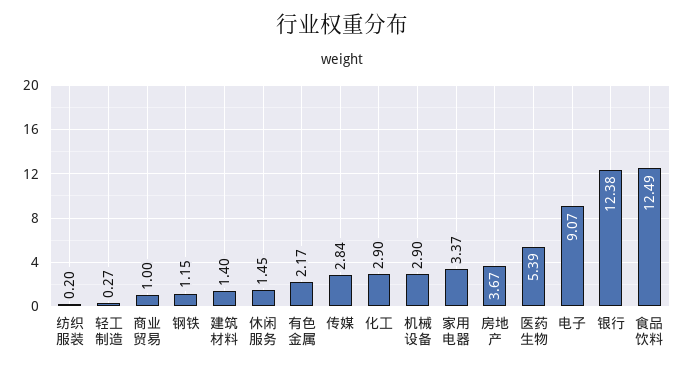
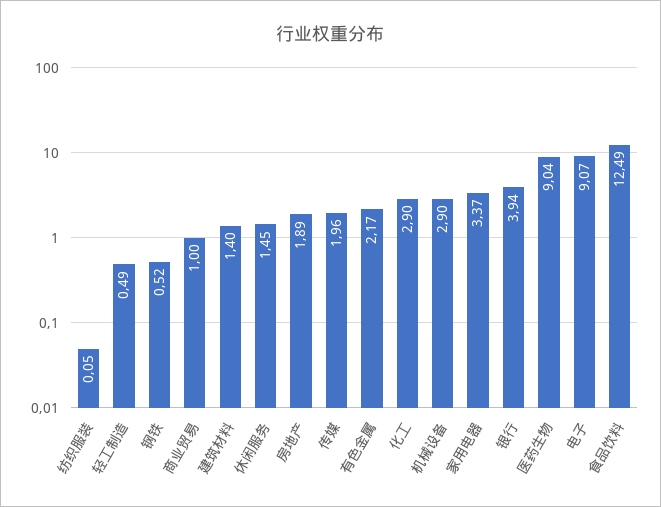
纺织服装: 0.2 -> 0.05
轻工制造: 0.27 -> 0.49
钢铁: 1.15 -> 0.52
传媒: 2.84 -> 1.96
房地产: 3.67 -> 1.89
医药生物: 5.39 -> 9.04
银行: 12.38 -> 3.94

